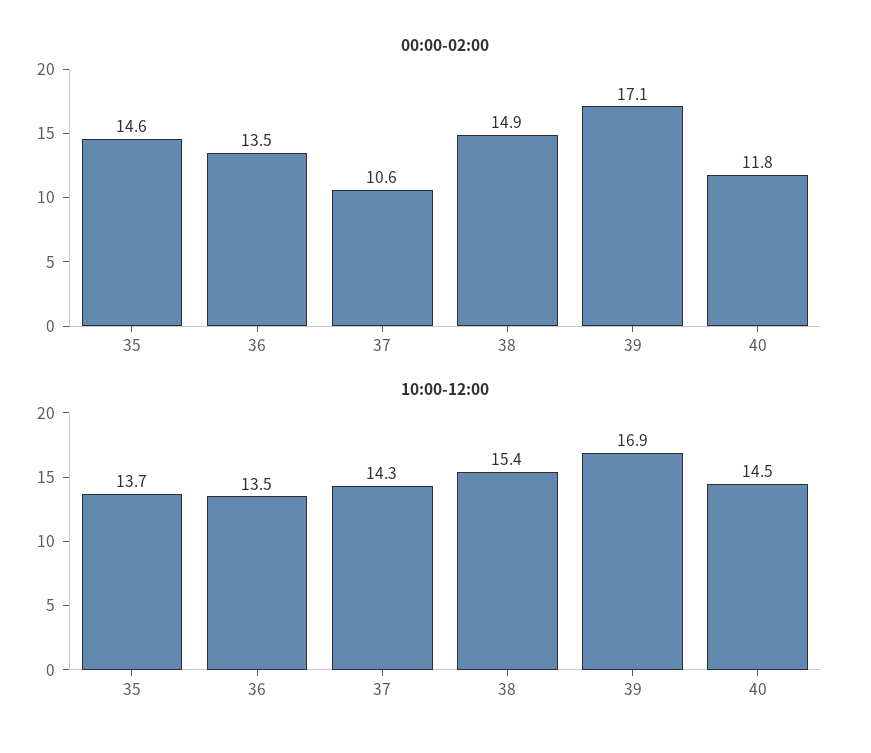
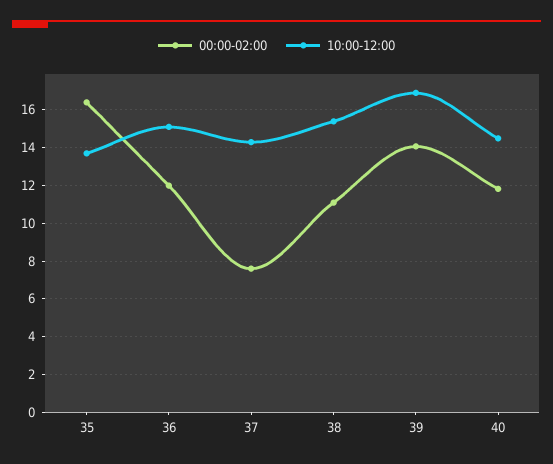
00:00-02:00, 35: 14.6 -> 16.5
00:00-02:00, 36: 13.5 -> 12
00:00-02:00, 37: 10.6 -> 7.5
00:00-02:00, 38: 14.9 -> 11
00:00-02:00, 39: 17.1 -> 14
10:00-12:00, 36: 13.5 -> 15

